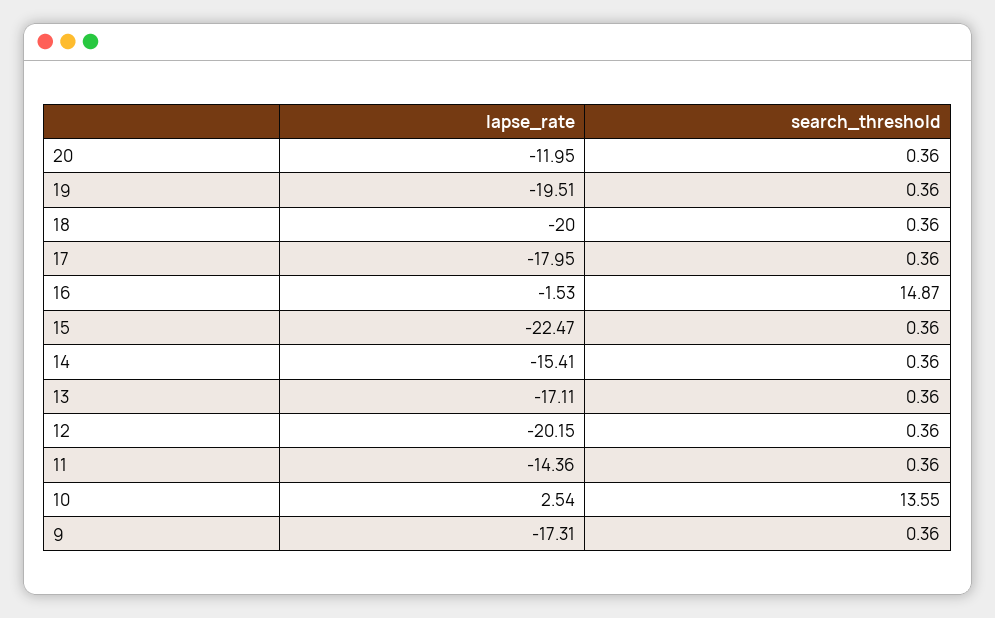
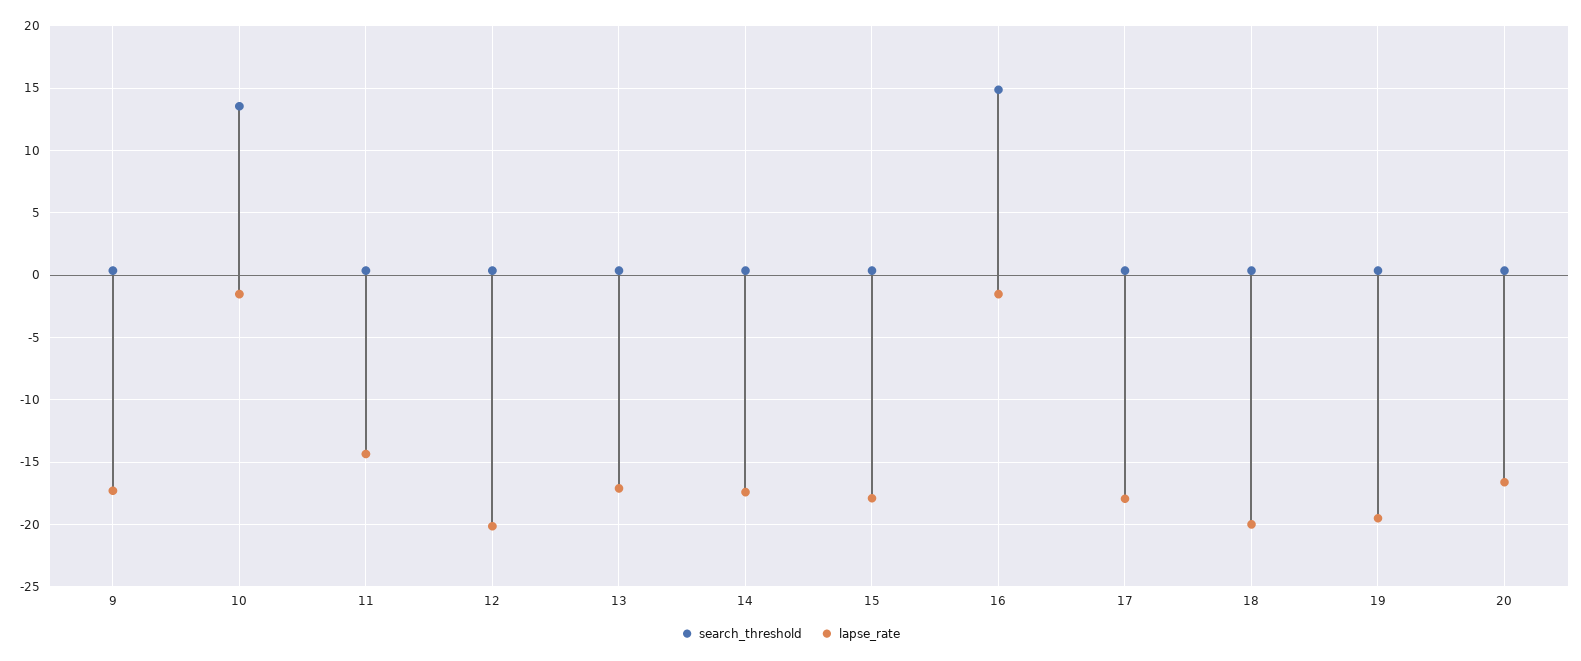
lapse_rate, 20: -11.95 -> -16.5
lapse_rate, 15: -22.47 -> -18
lapse_rate, 14: -15.41 -> -17.5
lapse_rate, 10: 2.54 -> -1.5

